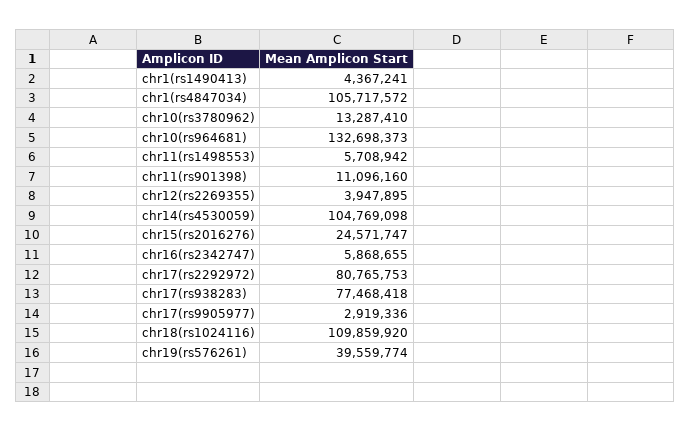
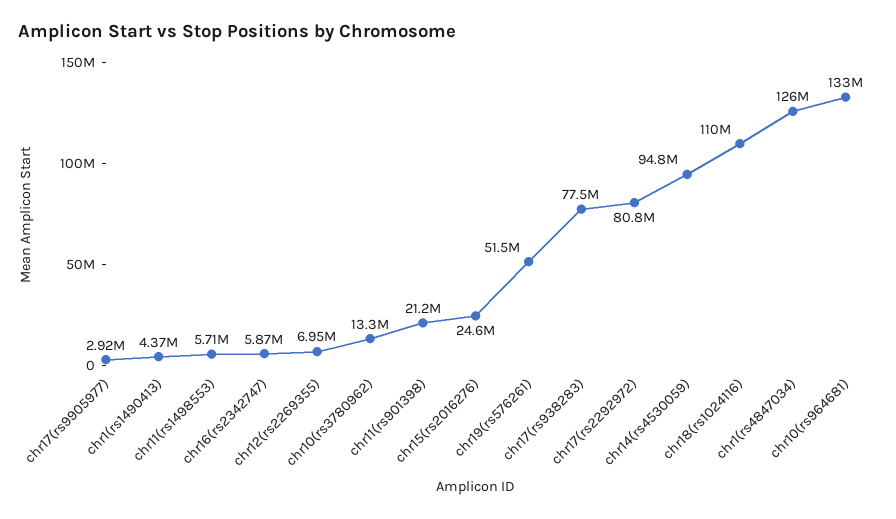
chr1(rs4847034): 105717572 -> 126000000
chr11(rs901398): 11096160 -> 21200000
chr12(rs2269355): 3947895 -> 6950000
chr14(rs4530059): 104769098 -> 94800000
chr19(rs576261): 39559774 -> 51500000

